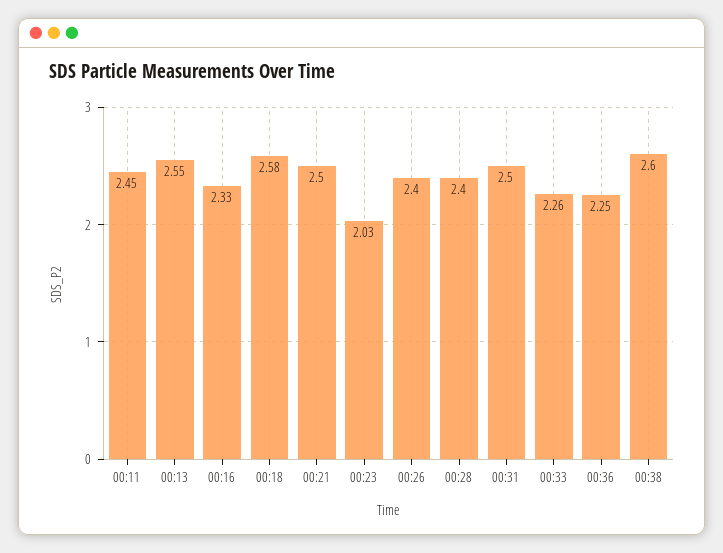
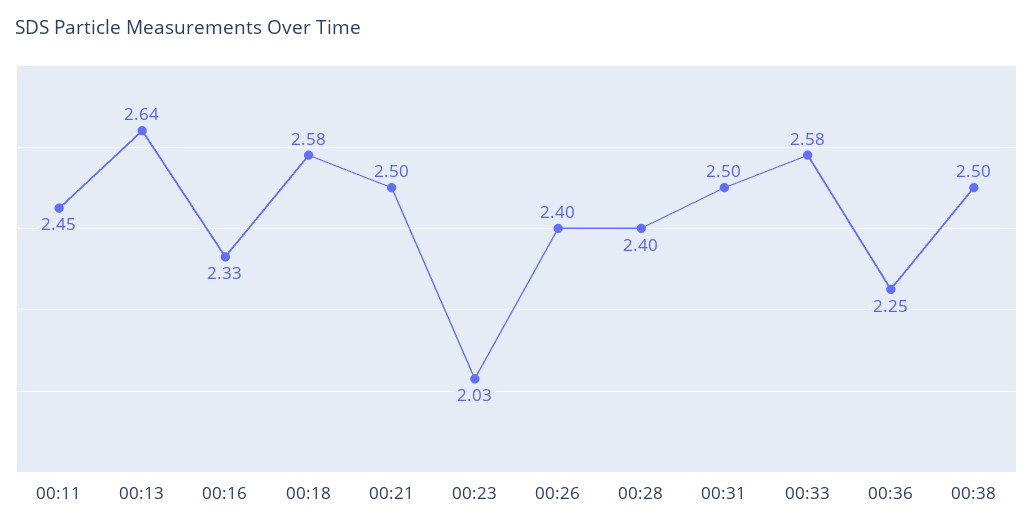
00:13: 2.55 -> 2.64
00:33: 2.26 -> 2.58
00:38: 2.6 -> 2.5

